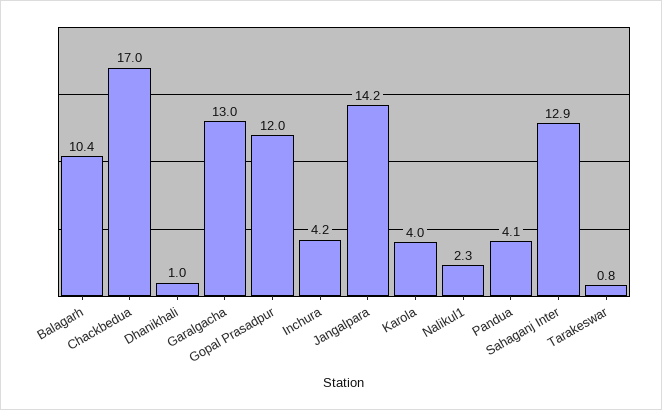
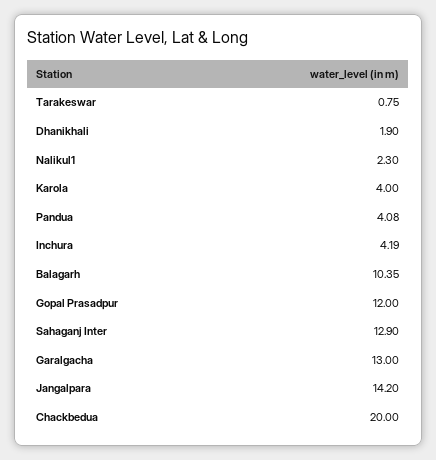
Chackbedua: 17 -> 20
Dhanikhali: 1 -> 1.9

